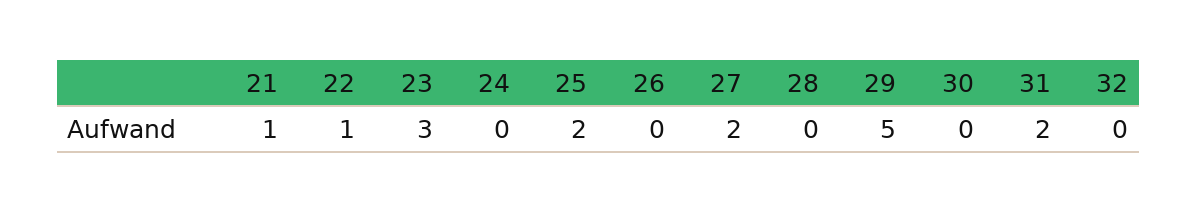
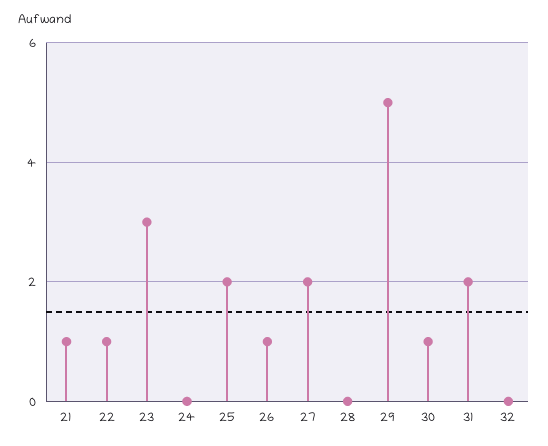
26: 0 -> 1
30: 0 -> 1

